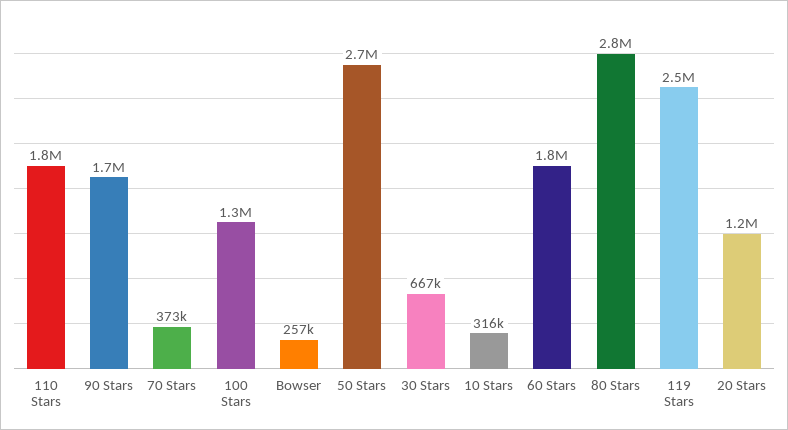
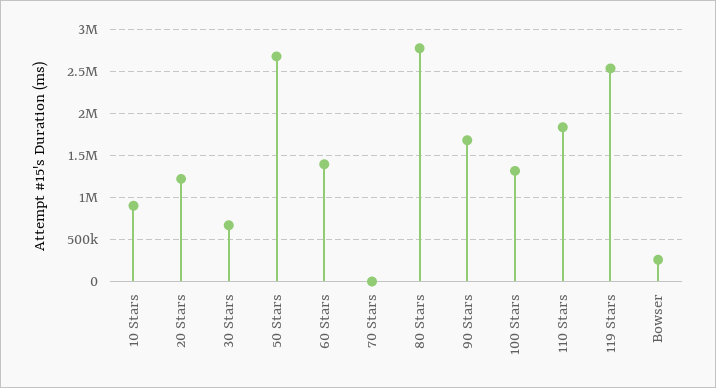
70 Stars: 373000 -> 0
10 Stars: 316000 -> 900000
60 Stars: 1800000 -> 1400000

